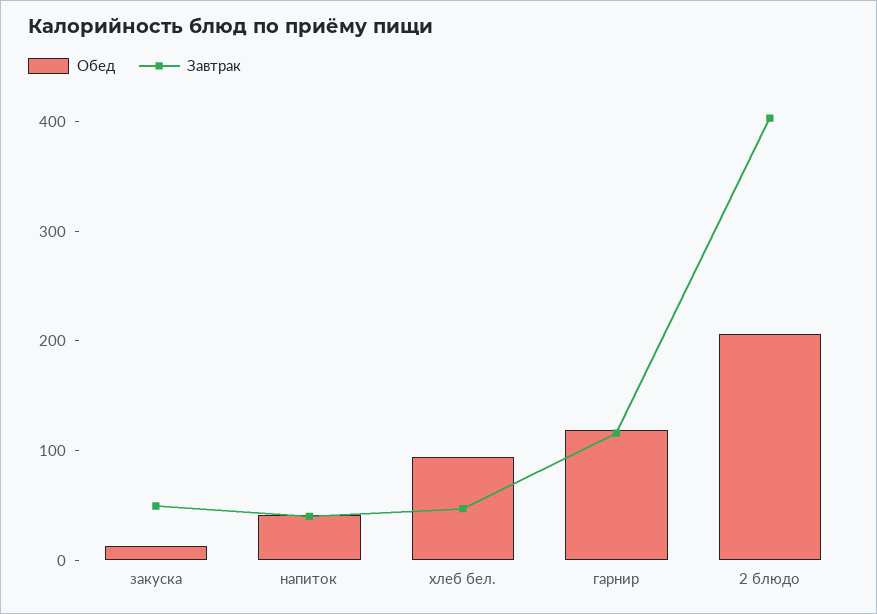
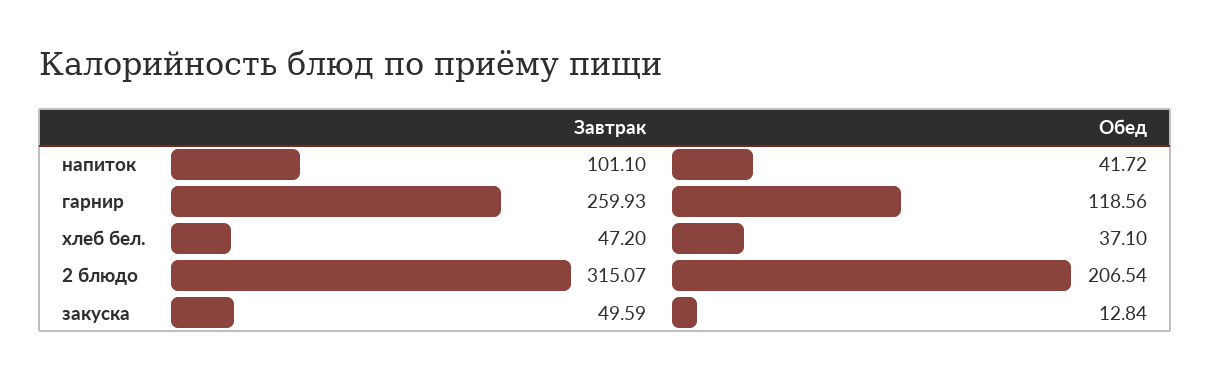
Завтрак, напиток: 40 -> 101.1
Обед, хлеб бел.: 100 -> 37.1
Завтрак, гарнир: 120 -> 259.93
Завтрак, 2 блюдо: 400 -> 315.07

